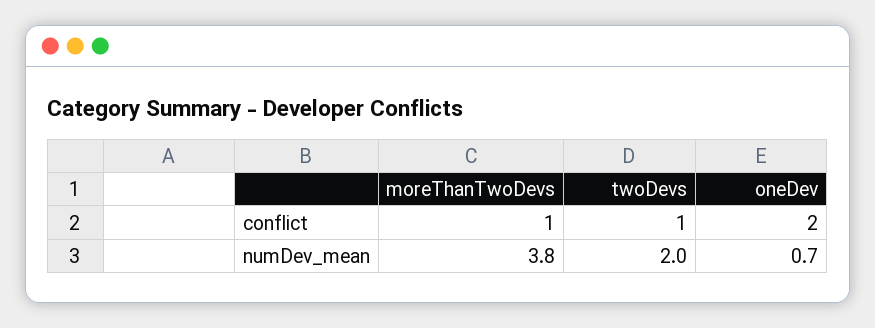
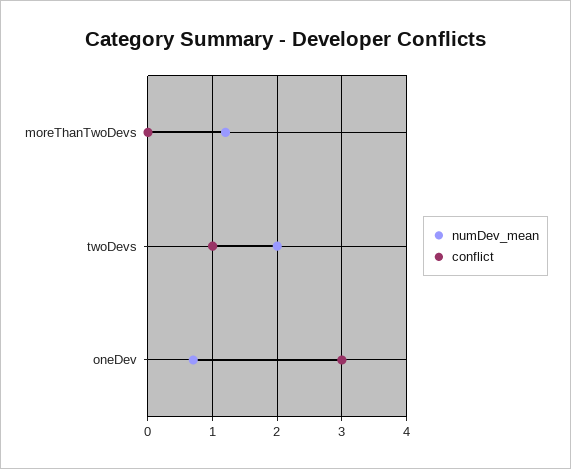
conflict, moreThanTwoDevs: 1 -> 0
conflict, oneDev: 2 -> 3
numDev_mean, moreThanTwoDevs: 3.8 -> 1.2

